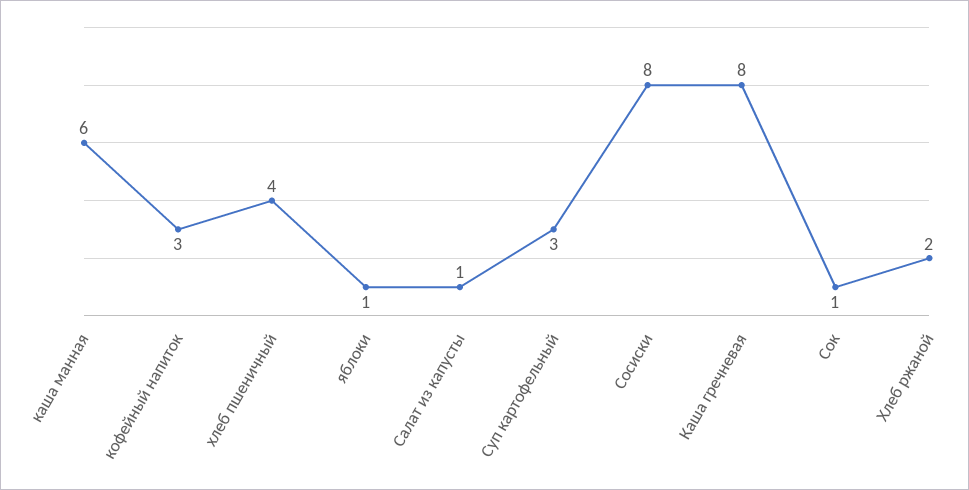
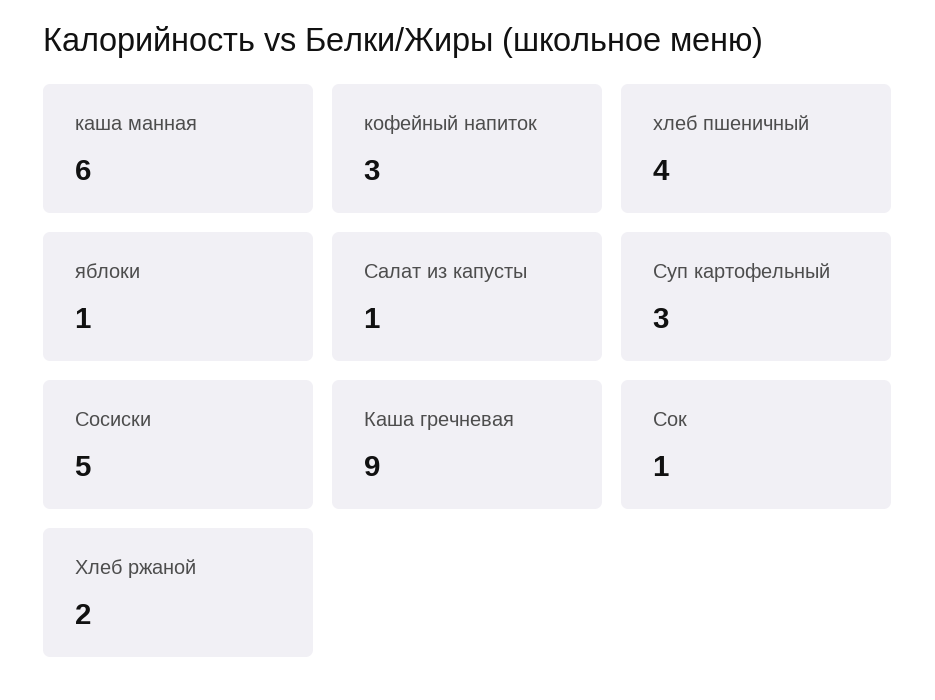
Сосиски: 8 -> 5
Каша гречневая: 8 -> 9

